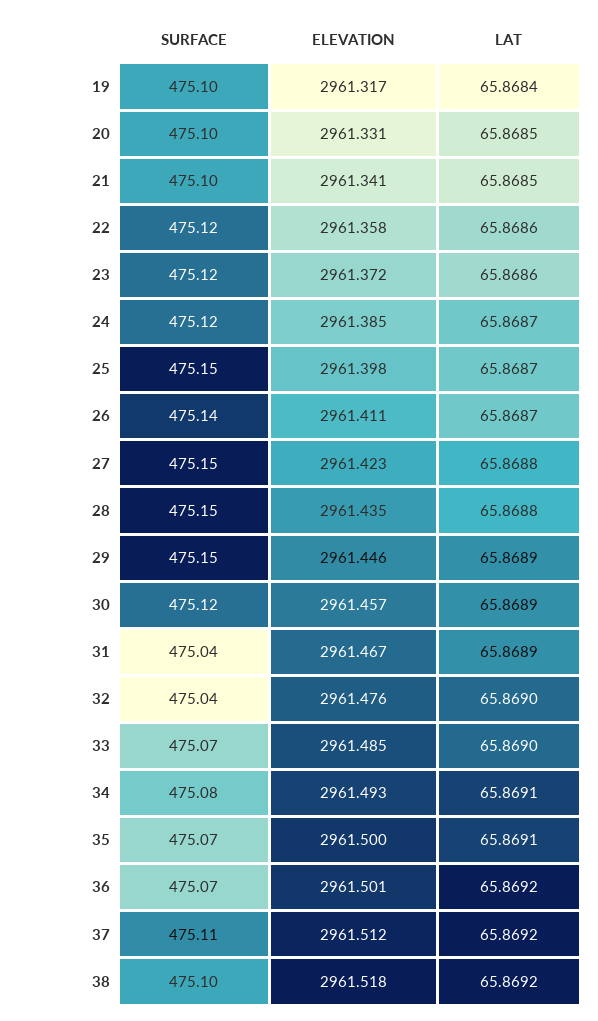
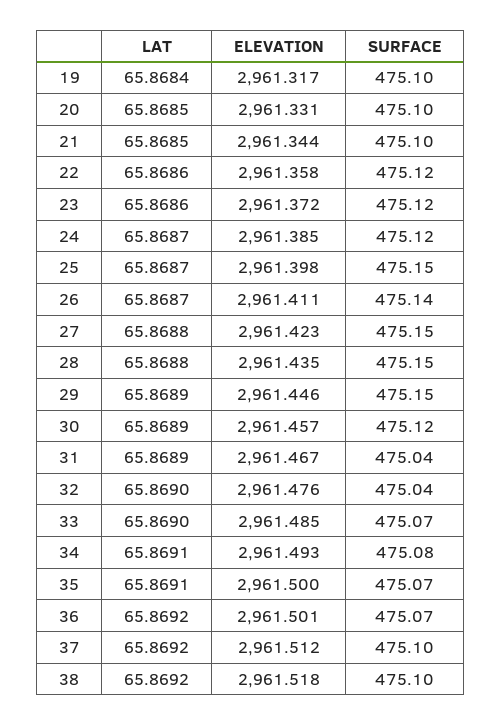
ELEVATION, 21: 2961.341 -> 2961.344
SURFACE, 37: 475.11 -> 475.1

